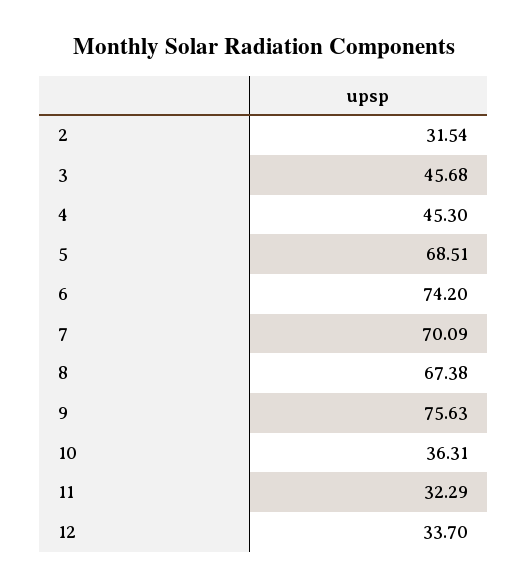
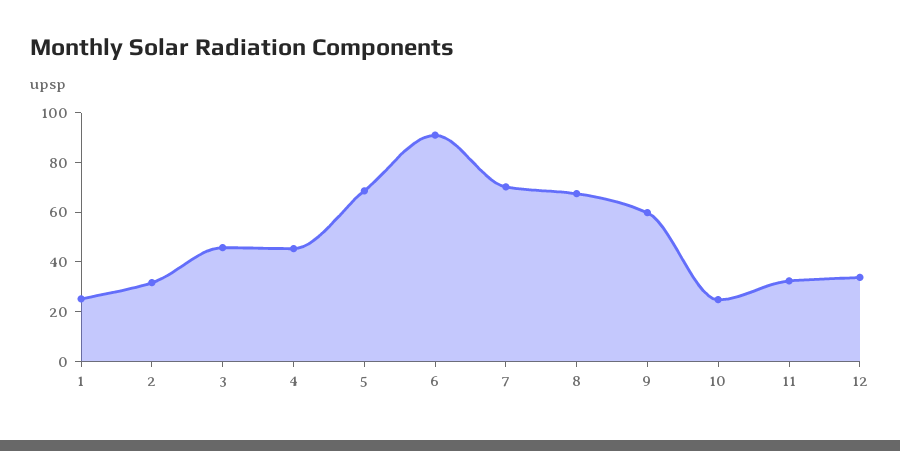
6: 74.2 -> 90
9: 75.63 -> 60
10: 36.31 -> 25
1: none -> 25

